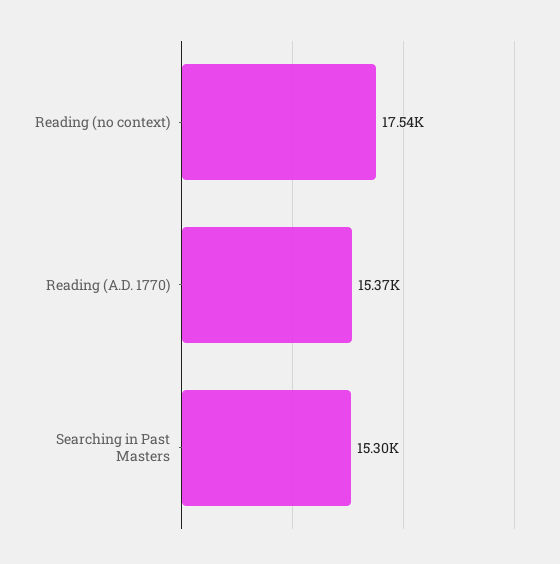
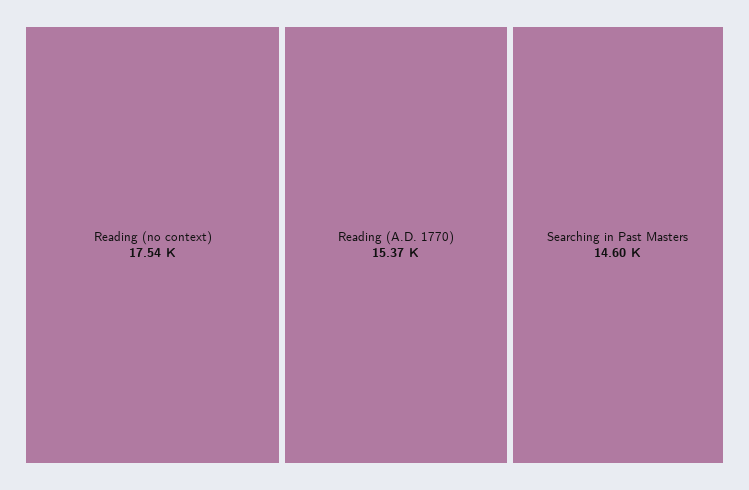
Searching in Past Masters: 15300 -> 14600

